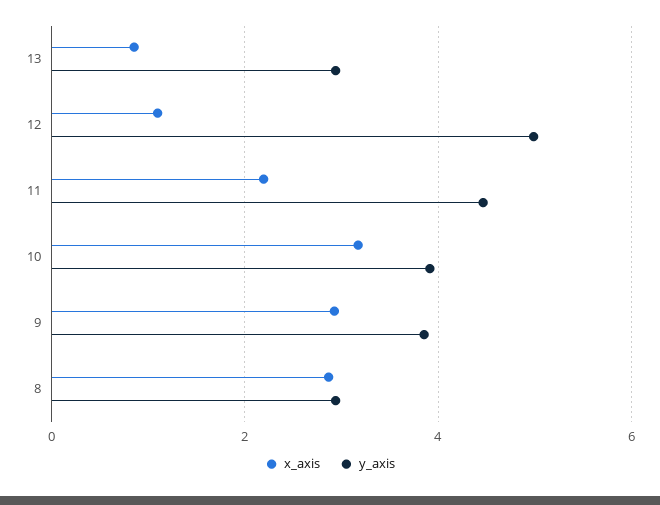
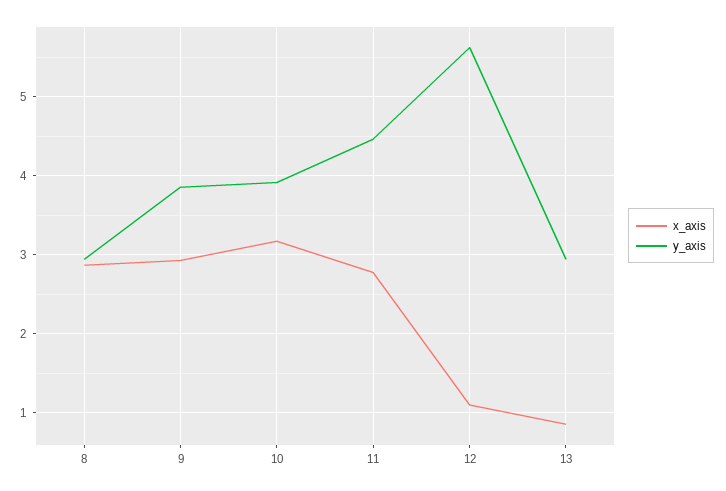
y_axis, 12: 5 -> 5.6
x_axis, 11: 2.2 -> 2.8

